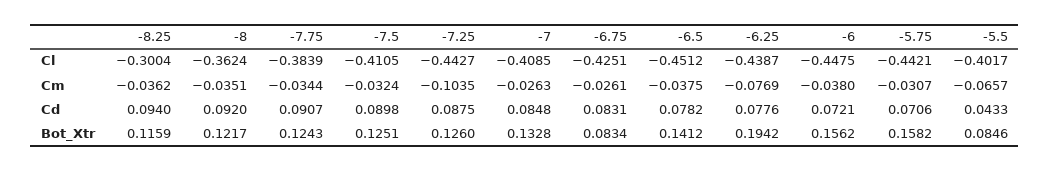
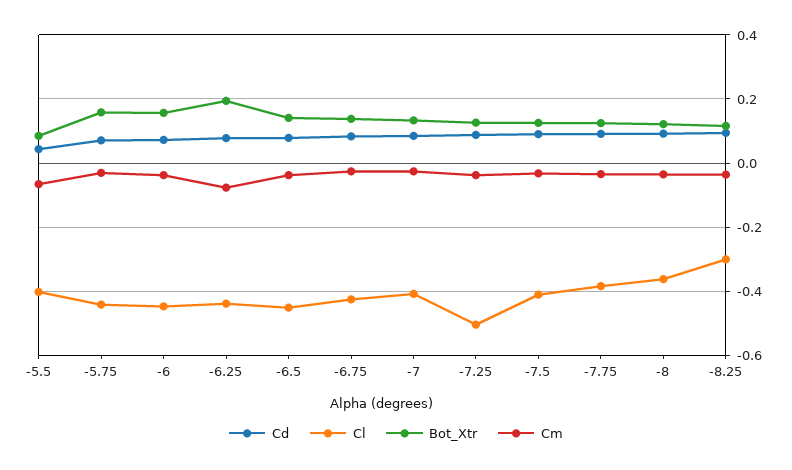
Cl, -7.25: -0.4427 -> -0.5
Cm, -7.25: -0.1035 -> -0.04
Bot_Xtr, -6.75: 0.0834 -> 0.14

